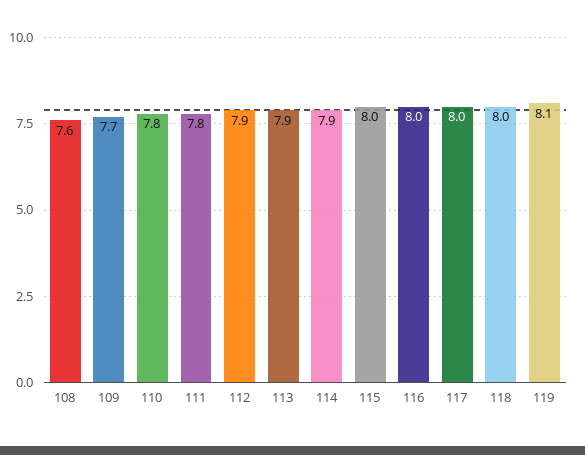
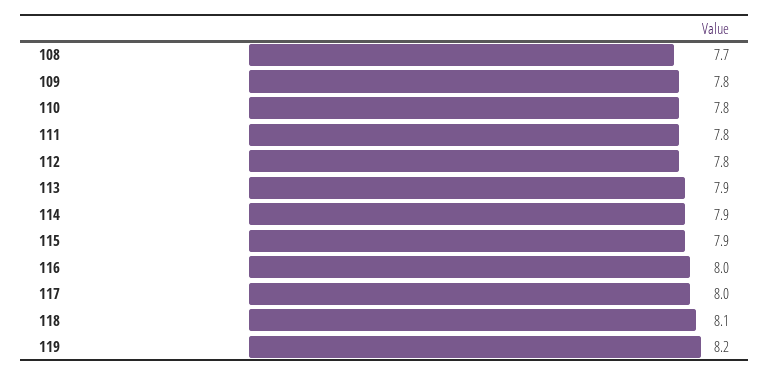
108: 7.6 -> 7.7
109: 7.7 -> 7.8
112: 7.9 -> 7.8
115: 8 -> 7.9
118: 8 -> 8.1
119: 8.1 -> 8.2

